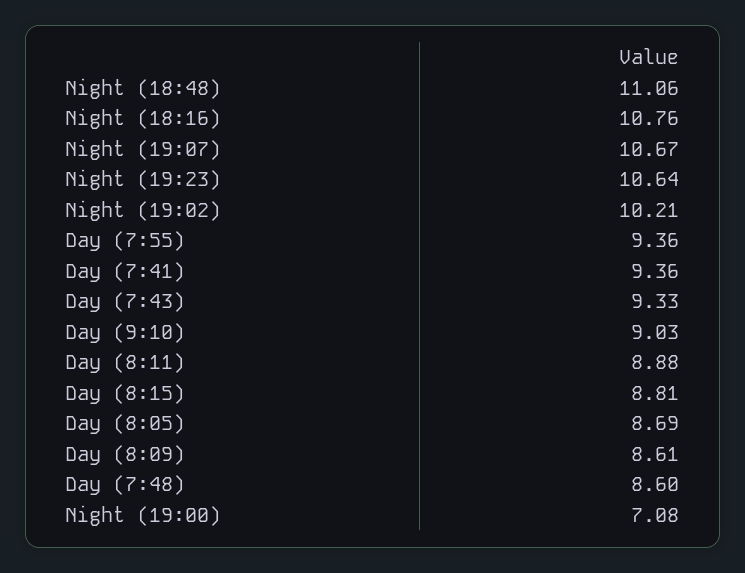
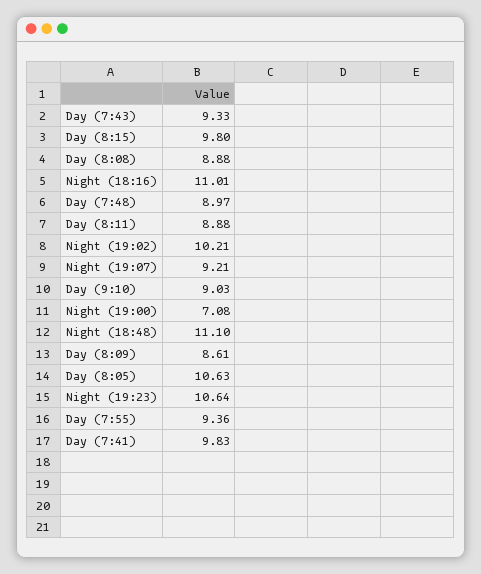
Night (18:48): 11.06 -> 11.1
Night (18:16): 10.76 -> 11.01
Night (19:07): 10.67 -> 9.21
Day (7:41): 9.36 -> 9.83
Day (8:15): 8.81 -> 9.8
Day (8:05): 8.69 -> 10.63
Day (7:48): 8.6 -> 8.97
Day (8:08): none -> 8.88

